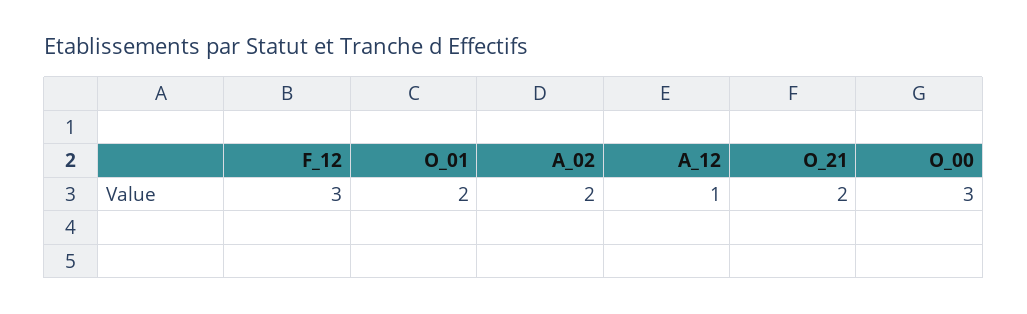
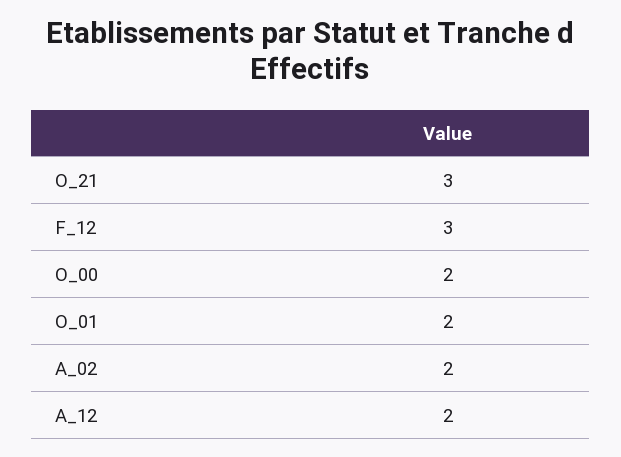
A_12: 1 -> 2
O_21: 2 -> 3
O_00: 3 -> 2

